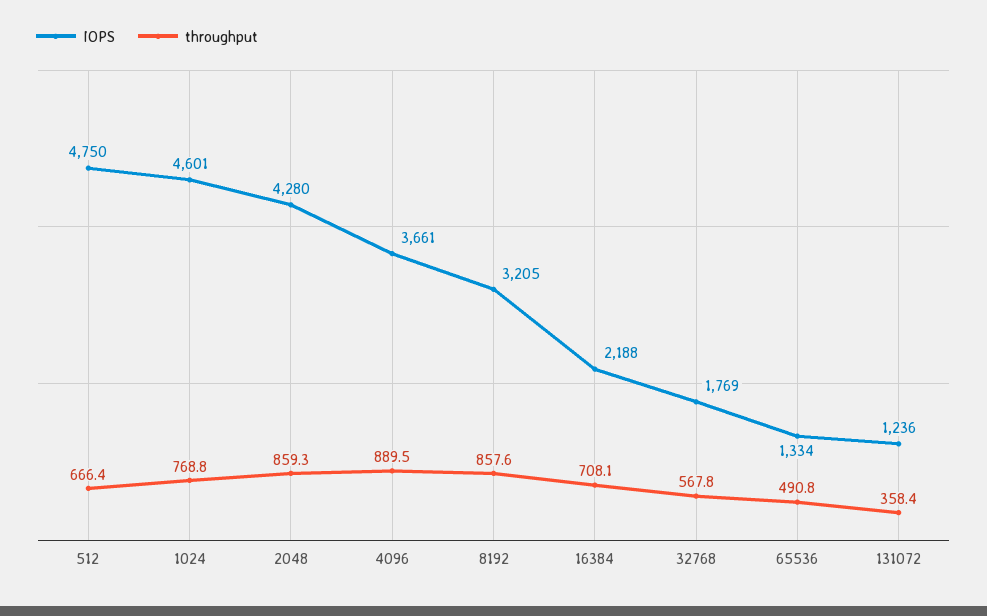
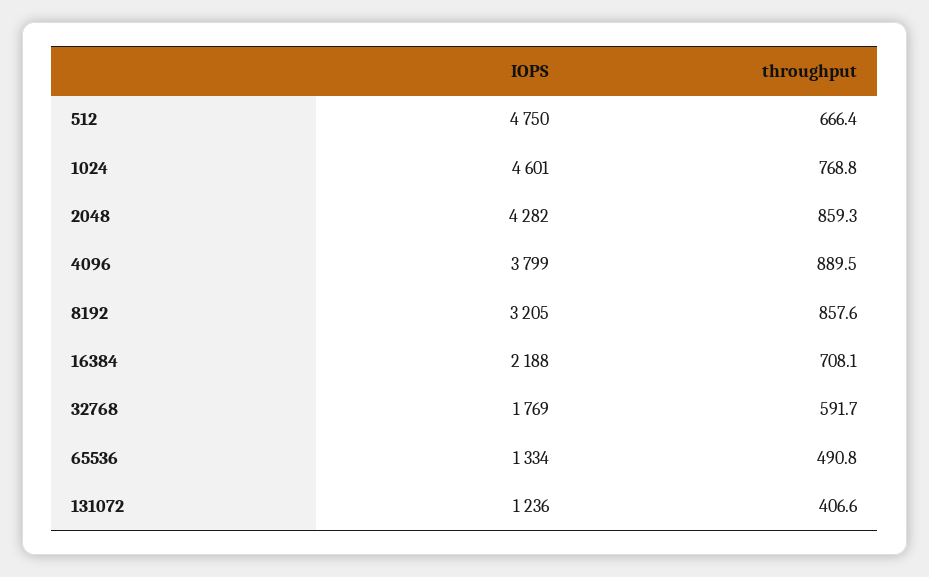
IOPS, 2048: 4280 -> 4282
IOPS, 4096: 3661 -> 3799
throughput, 32768: 567.8 -> 591.7
throughput, 131072: 358.4 -> 406.6

